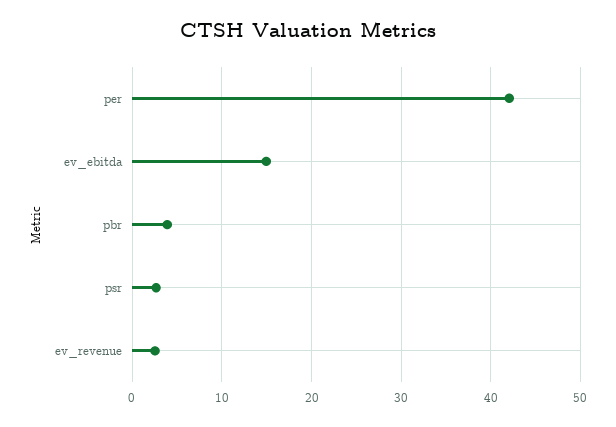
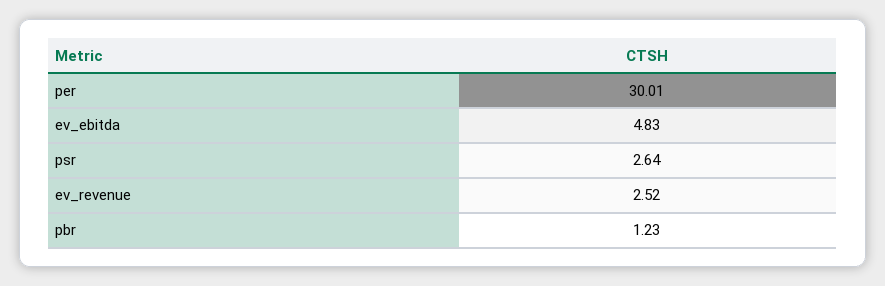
per: 42 -> 30.01
ev_ebitda: 15 -> 4.83
pbr: 4 -> 1.23

